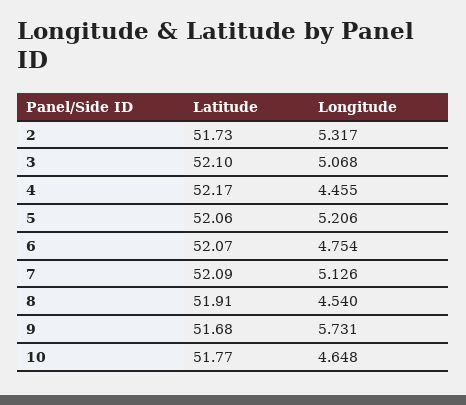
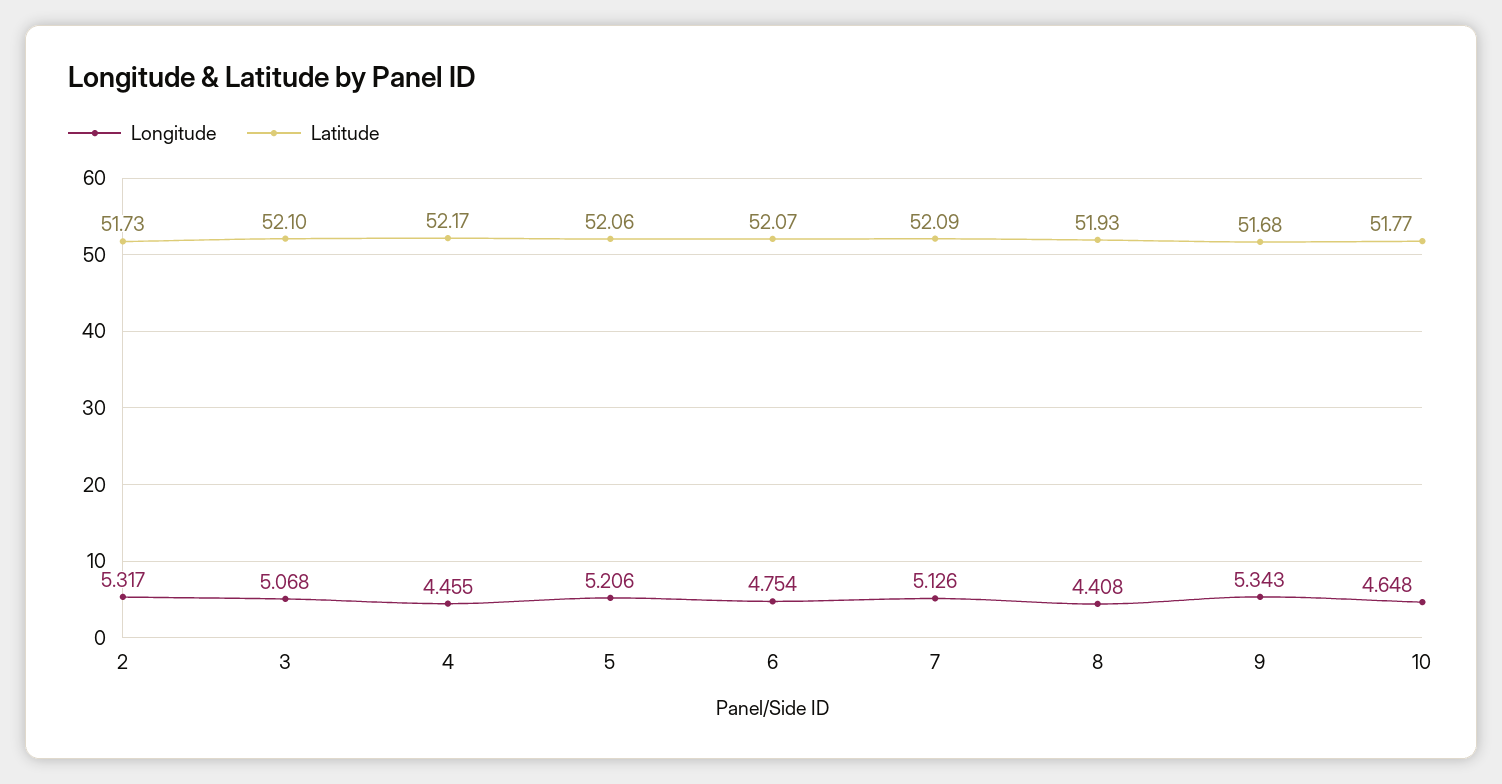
Latitude, 8: 51.91 -> 51.93
Longitude, 8: 4.54 -> 4.408
Longitude, 9: 5.731 -> 5.343

